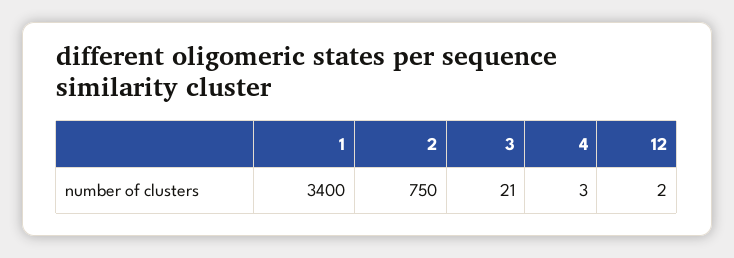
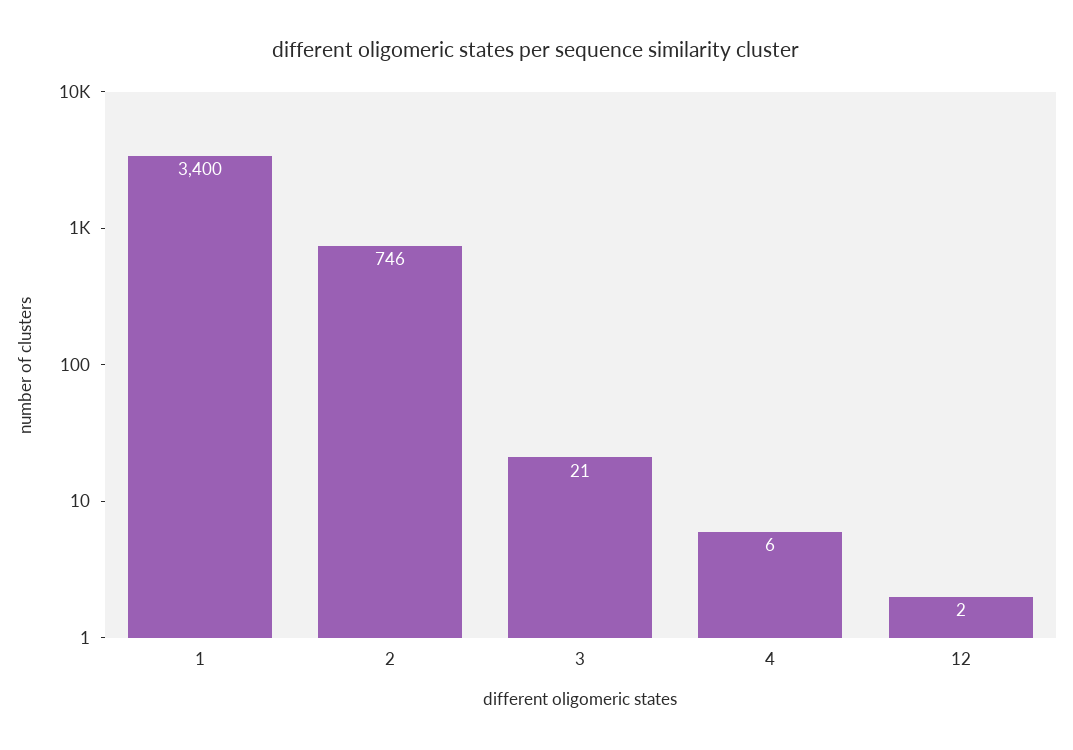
2: 750 -> 746
4: 3 -> 6

